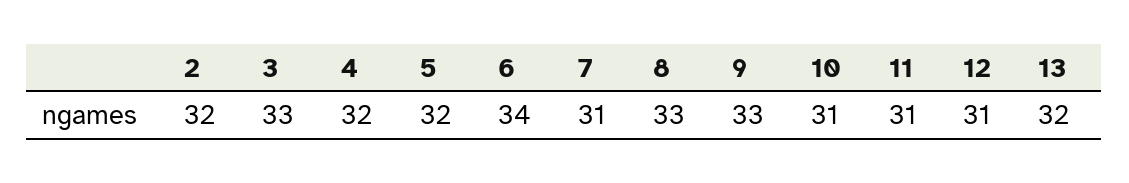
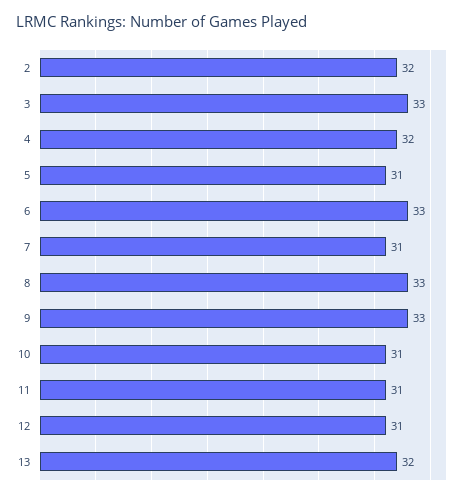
5: 32 -> 31
6: 34 -> 33

